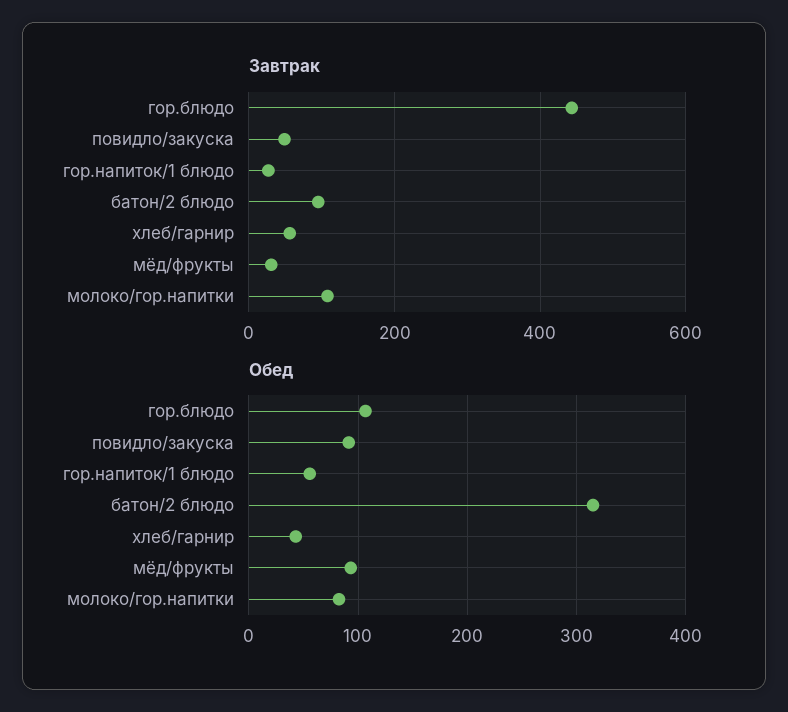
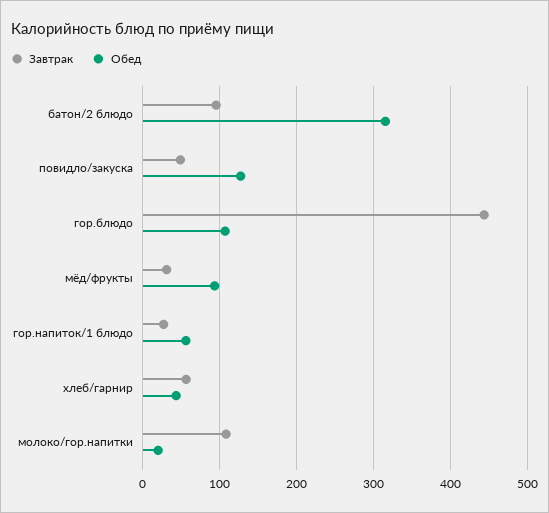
Обед, повидло/закуска: 90 -> 130
Обед, молоко/гор.напитки: 80 -> 20

